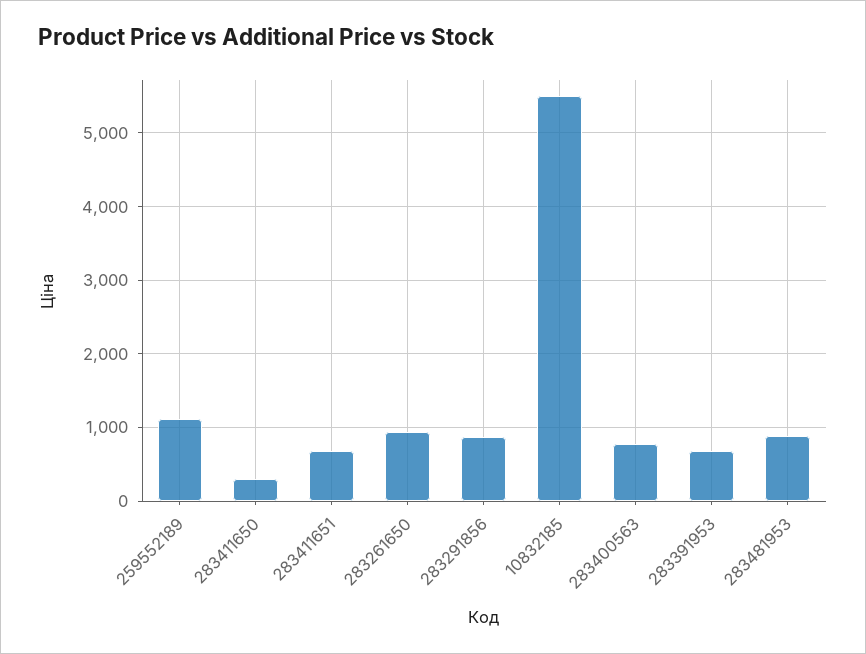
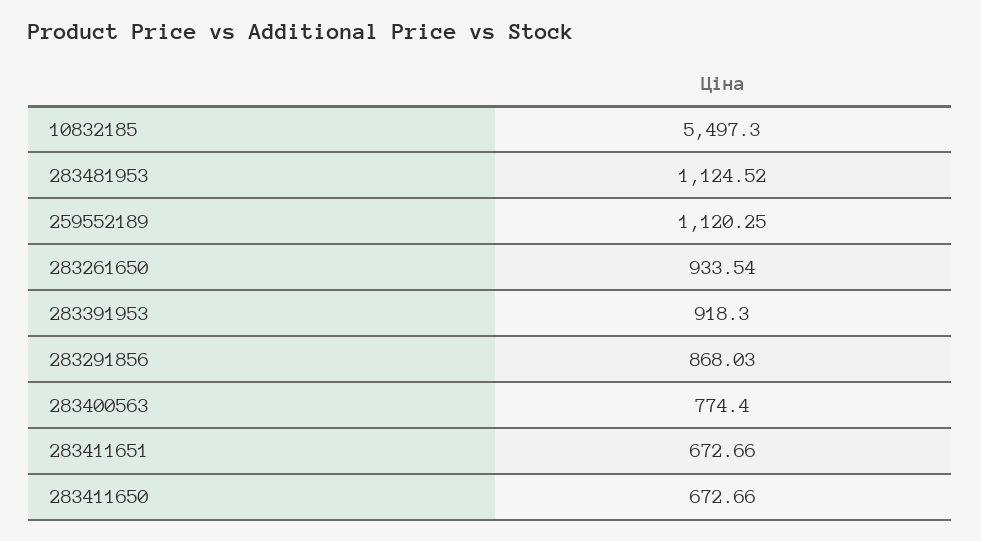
283411650: 300 -> 672.66
283391953: 700 -> 918.3
283481953: 900 -> 1124.52

